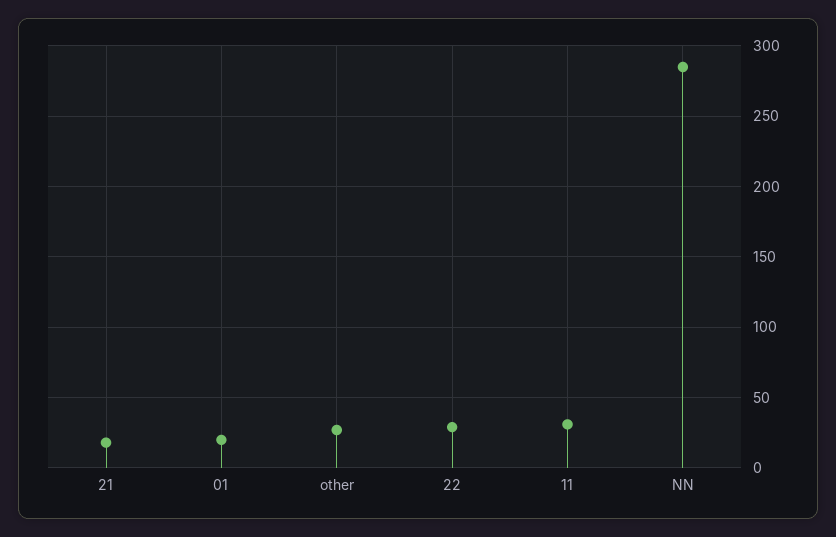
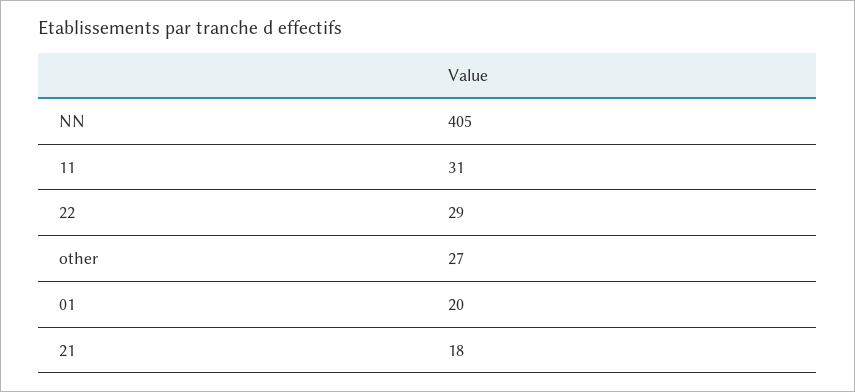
NN: 285 -> 405

